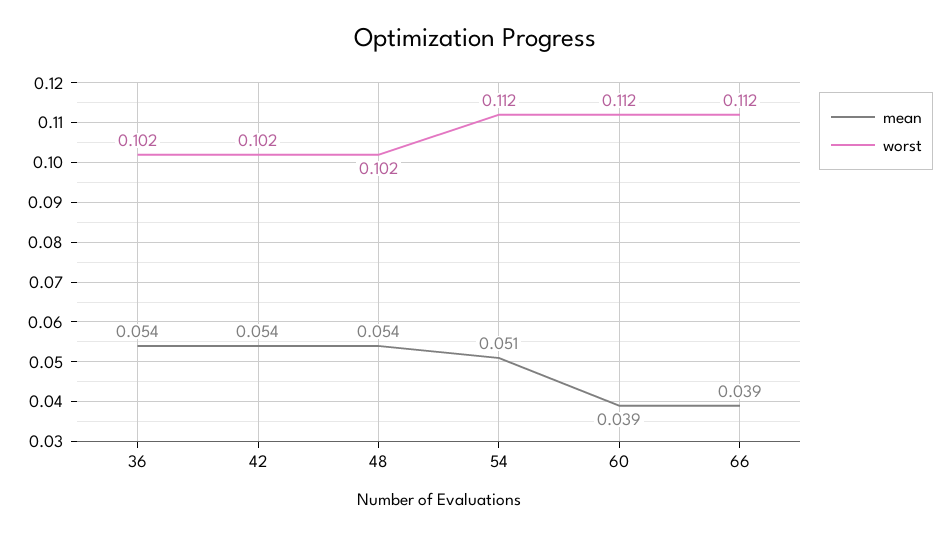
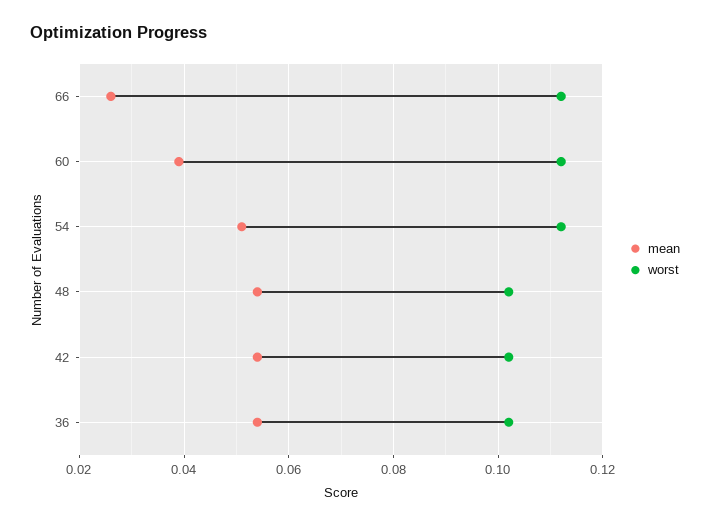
mean, 66: 0.039 -> 0.025

